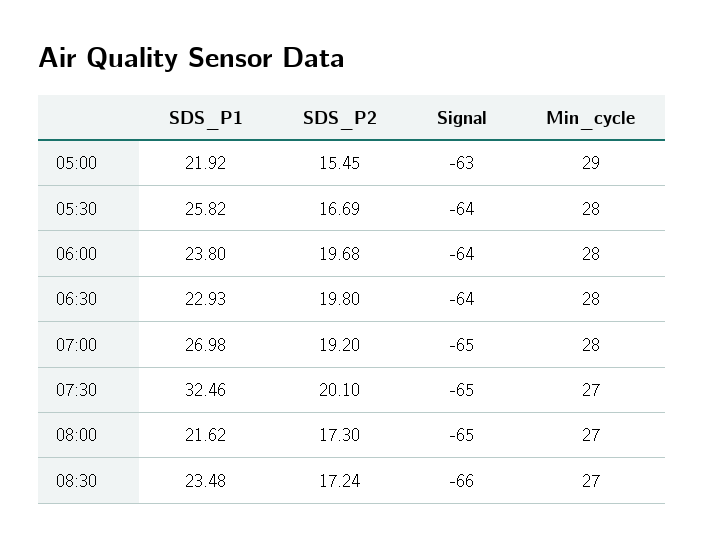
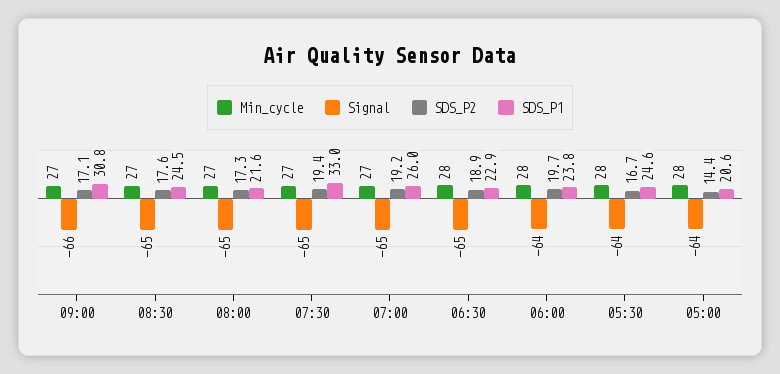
SDS_P1, 05:00: 21.92 -> 20.6
SDS_P2, 05:00: 15.45 -> 14.4
Signal, 05:00: -63 -> -64
Min_cycle, 05:00: 29 -> 28
SDS_P1, 05:30: 25.82 -> 24.6
SDS_P2, 06:30: 19.8 -> 18.9
Signal, 06:30: -64 -> -65
SDS_P1, 07:00: 26.98 -> 26
Min_cycle, 07:00: 28 -> 27
SDS_P1, 07:30: 32.46 -> 33
SDS_P2, 07:30: 20.1 -> 19.4
SDS_P1, 08:30: 23.48 -> 24.5
SDS_P2, 08:30: 17.24 -> 17.6
Signal, 08:30: -66 -> -65
Min_cycle, 09:00: none -> 27
Signal, 09:00: none -> -66
SDS_P2, 09:00: none -> 17.1
SDS_P1, 09:00: none -> 30.8

